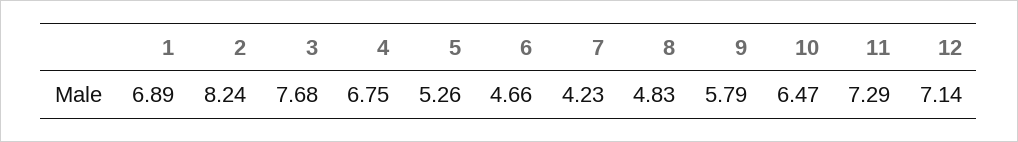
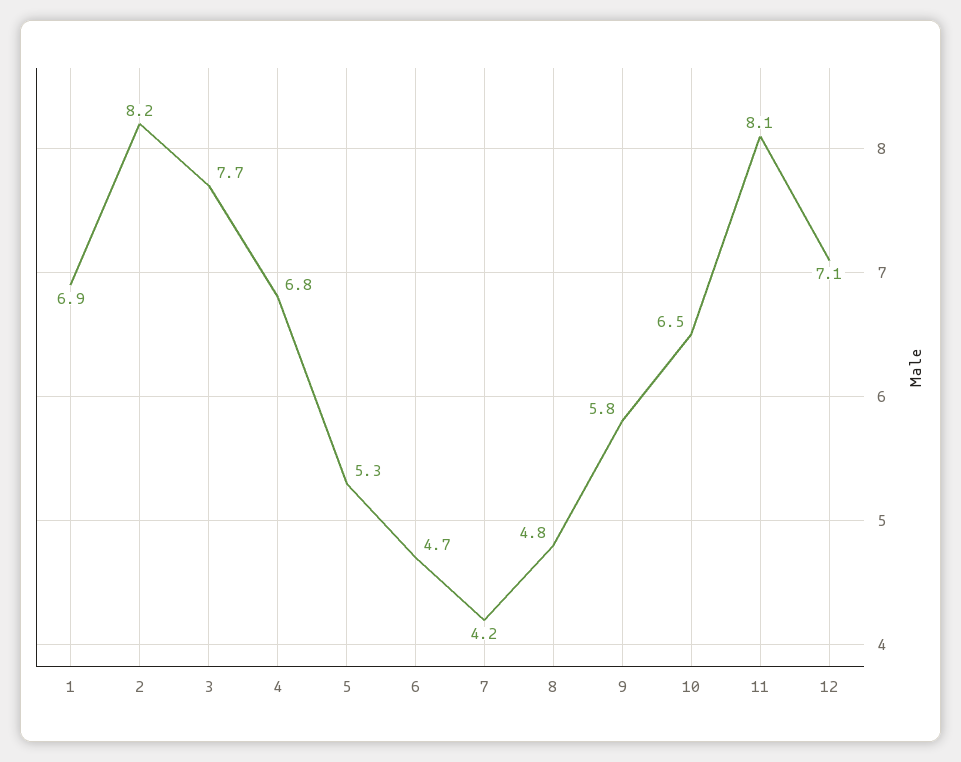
11: 7.29 -> 8.1

